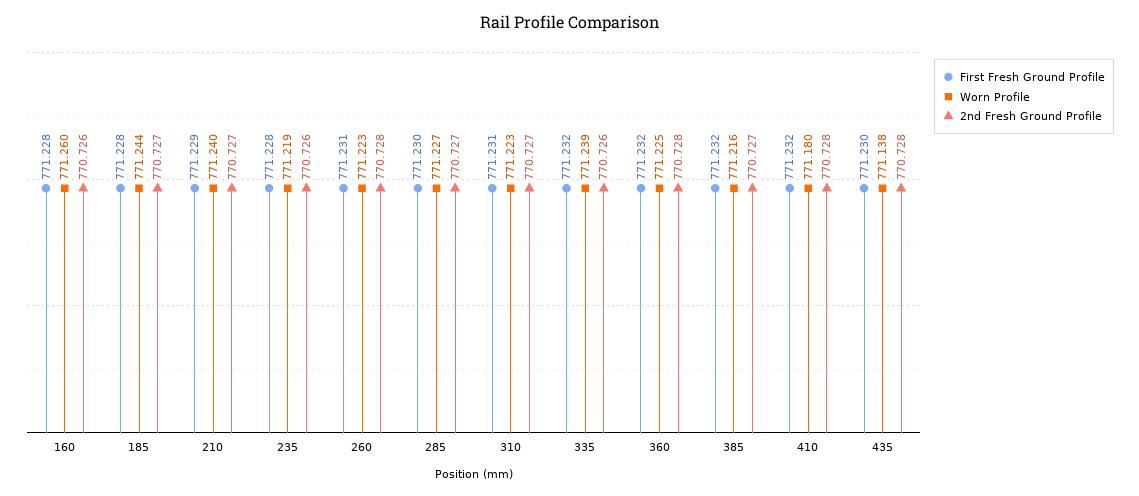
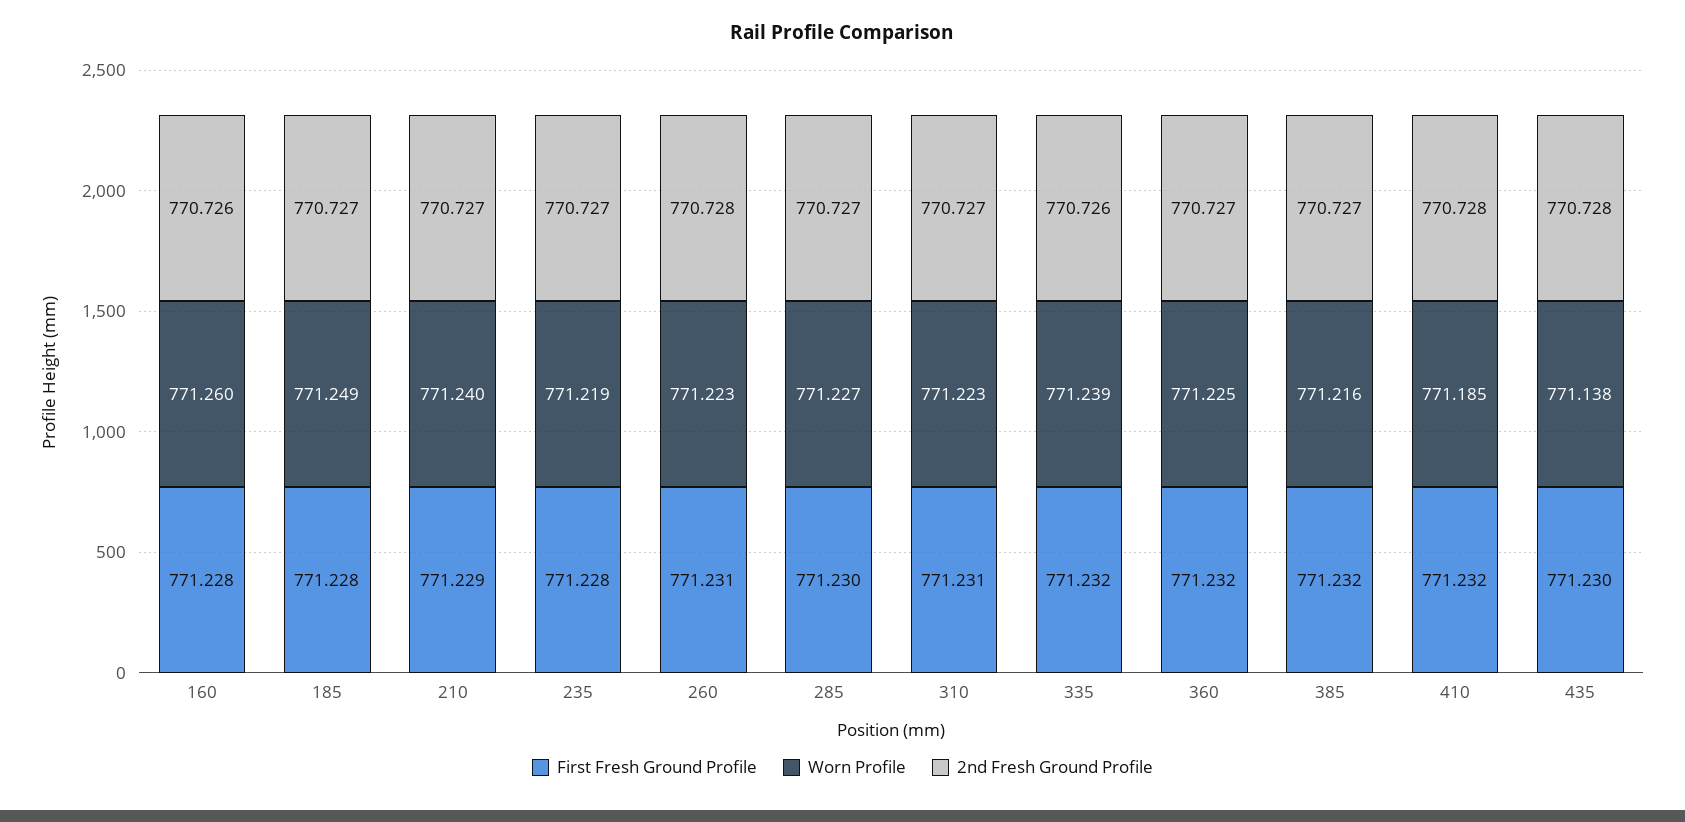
Worn Profile, 185: 771.244 -> 771.249
2nd Fresh Ground Profile, 235: 770.726 -> 770.727
2nd Fresh Ground Profile, 360: 770.728 -> 770.727
Worn Profile, 410: 771.18 -> 771.185

